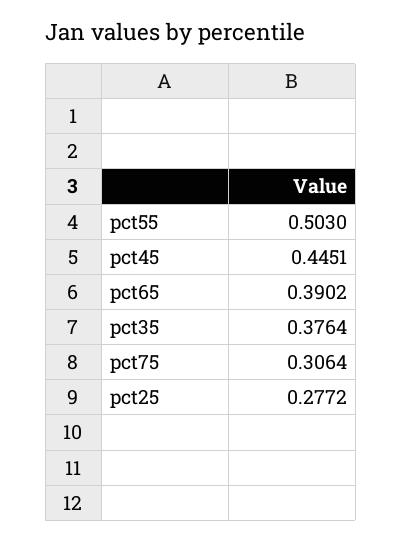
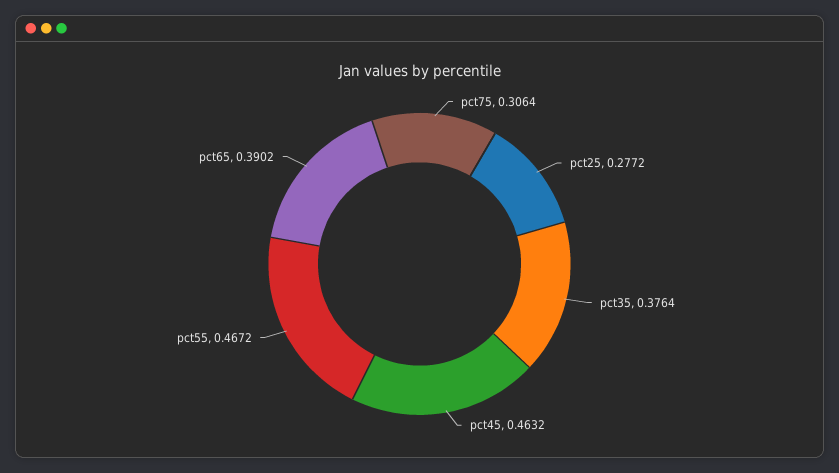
pct55: 0.503 -> 0.4672
pct45: 0.4451 -> 0.4632

